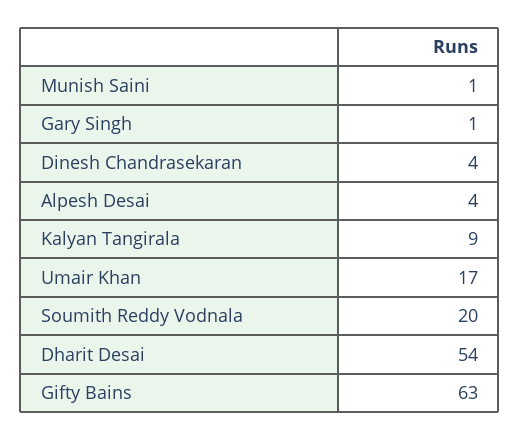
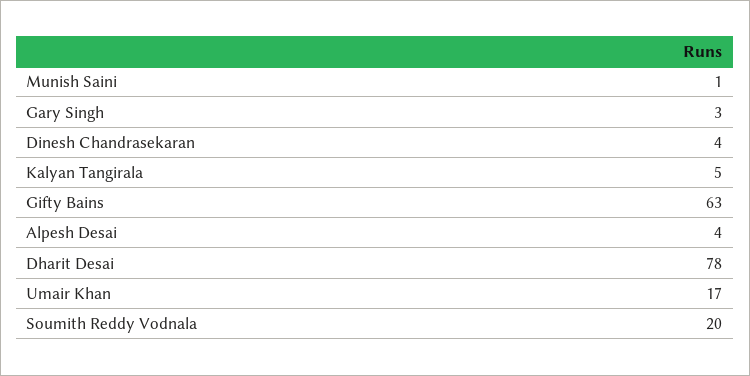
Gary Singh: 1 -> 3
Kalyan Tangirala: 9 -> 5
Dharit Desai: 54 -> 78

